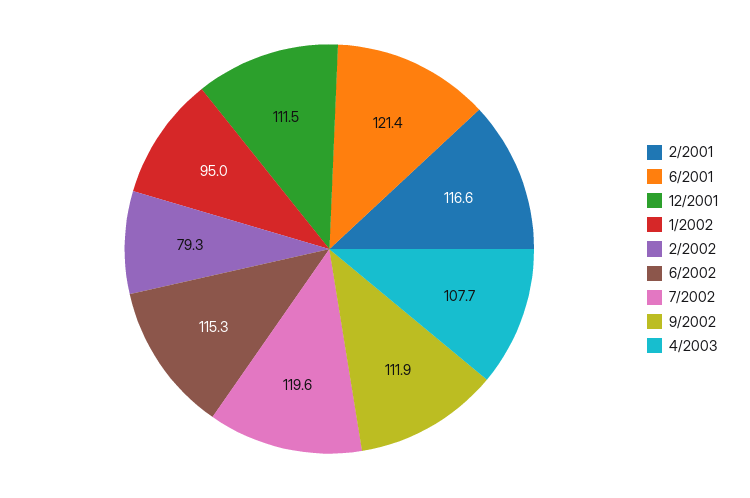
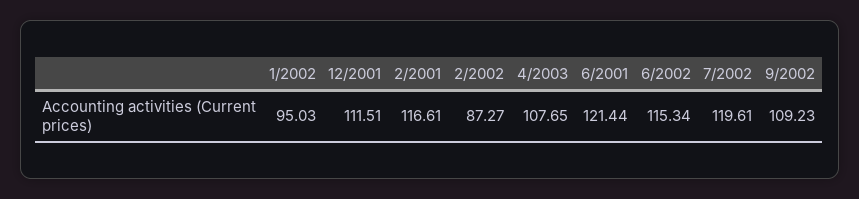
2/2002: 79.3 -> 87.27
9/2002: 111.9 -> 109.23

